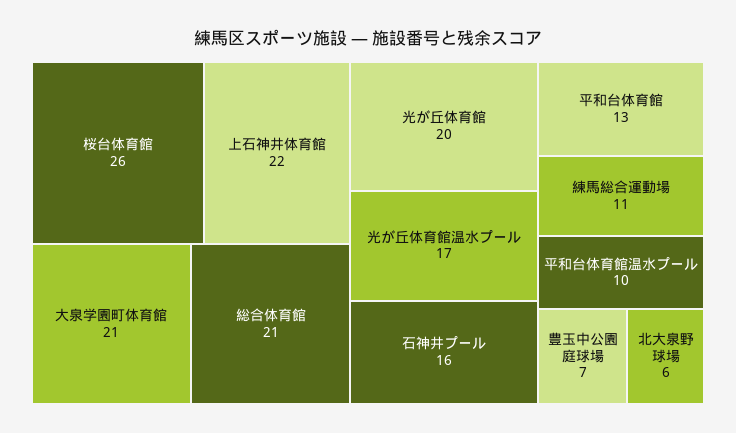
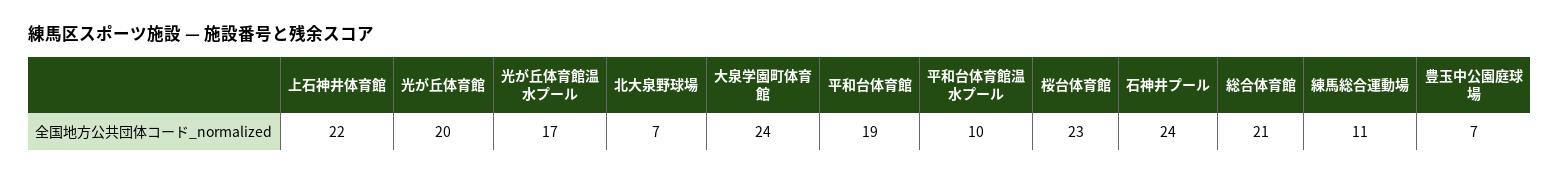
桜台体育館: 26 -> 23
大泉学園町体育館: 21 -> 24
石神井プール: 16 -> 24
平和台体育館: 13 -> 19
北大泉野球場: 6 -> 7

